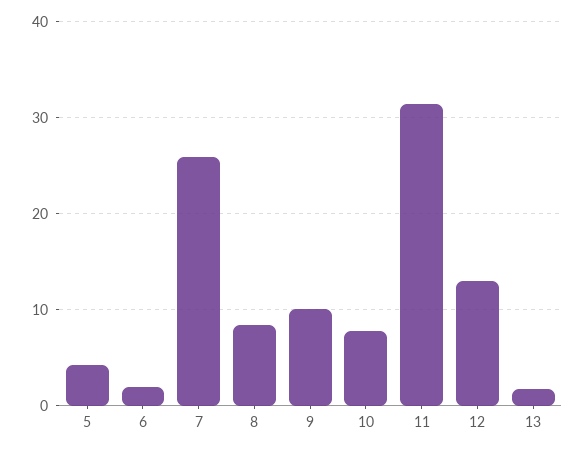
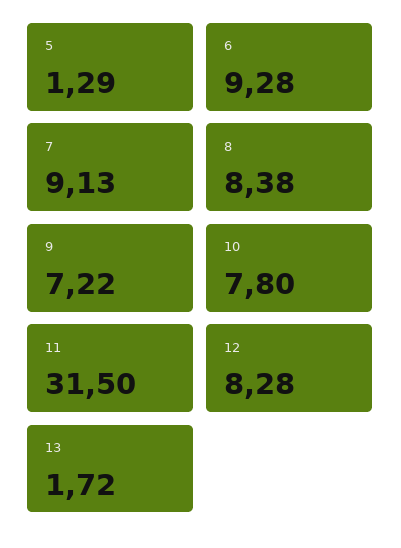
5: 4 -> 1.29
6: 2 -> 9.28
7: 26 -> 9.13
9: 10 -> 7.22
12: 13 -> 8.28

